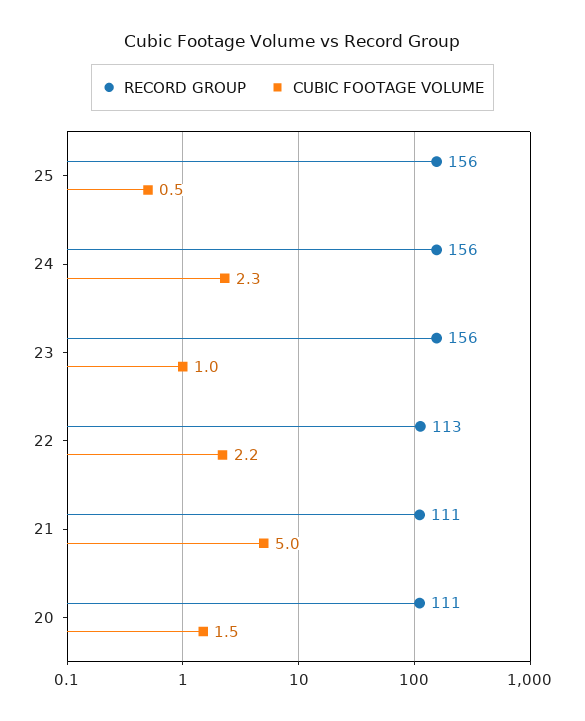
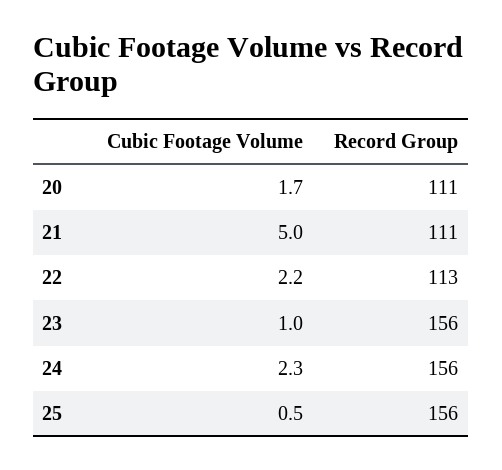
CUBIC FOOTAGE VOLUME, 20: 1.5 -> 1.7

